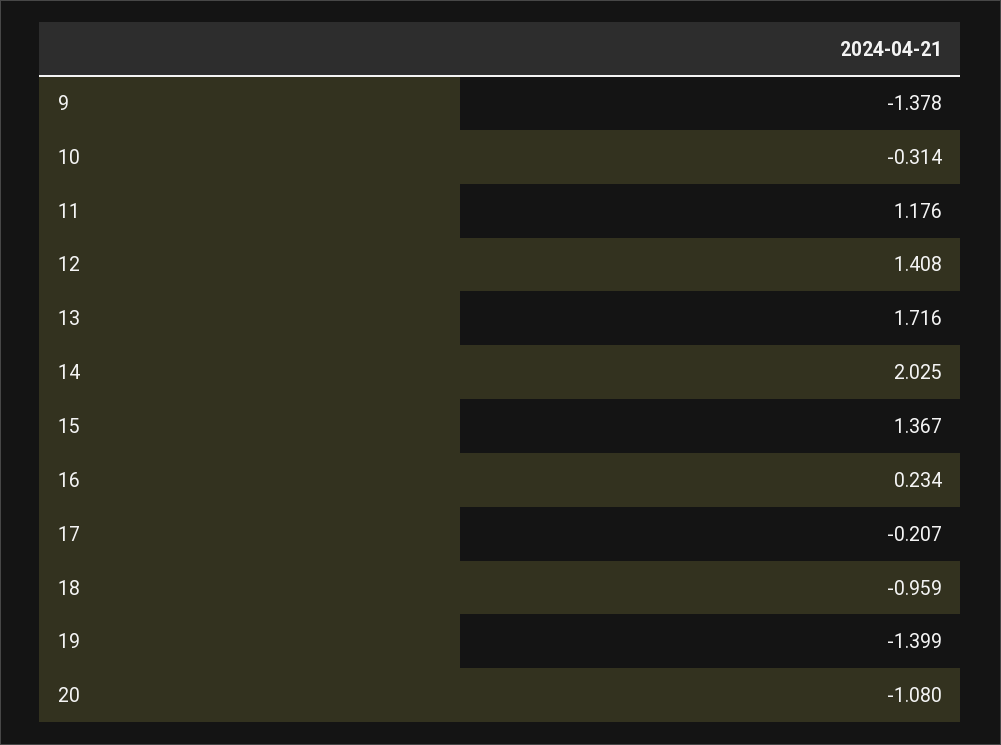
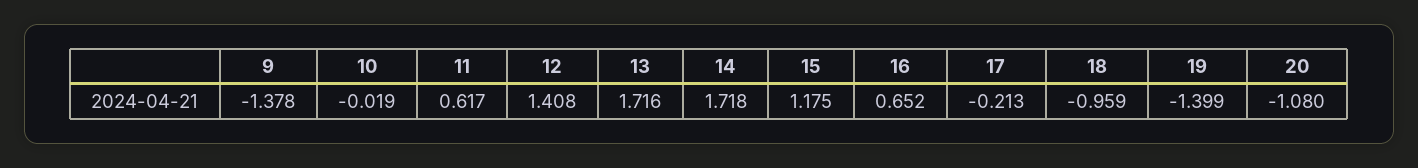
10: -0.314 -> -0.019
11: 1.176 -> 0.617
14: 2.025 -> 1.718
15: 1.367 -> 1.175
16: 0.234 -> 0.652
17: -0.207 -> -0.213

